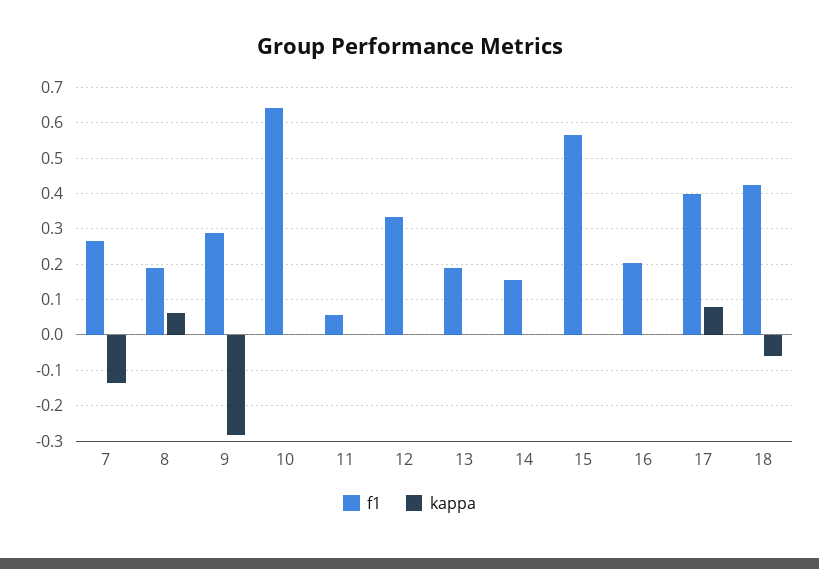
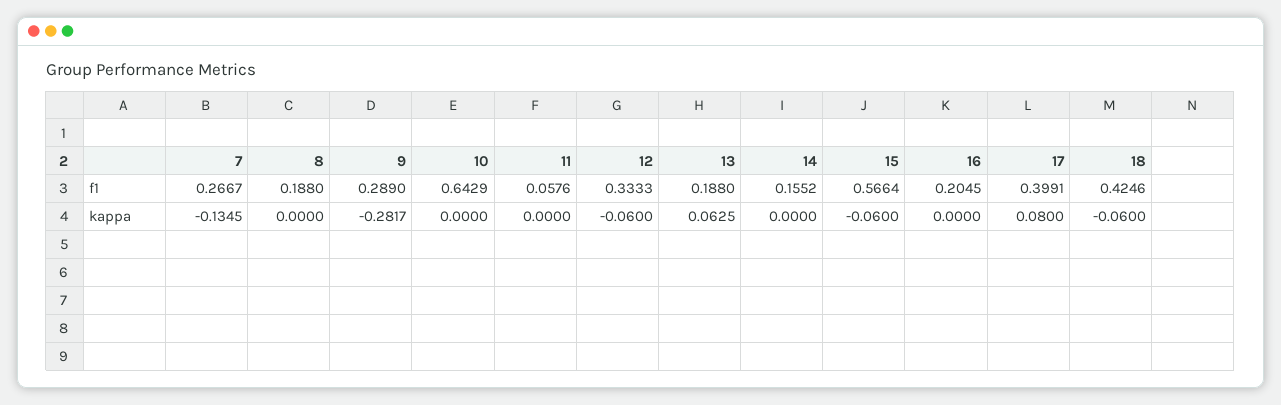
kappa, 8: 0.06 -> 0
kappa, 12: 0 -> -0.06
kappa, 13: 0 -> 0.0625
kappa, 15: 0 -> -0.06

